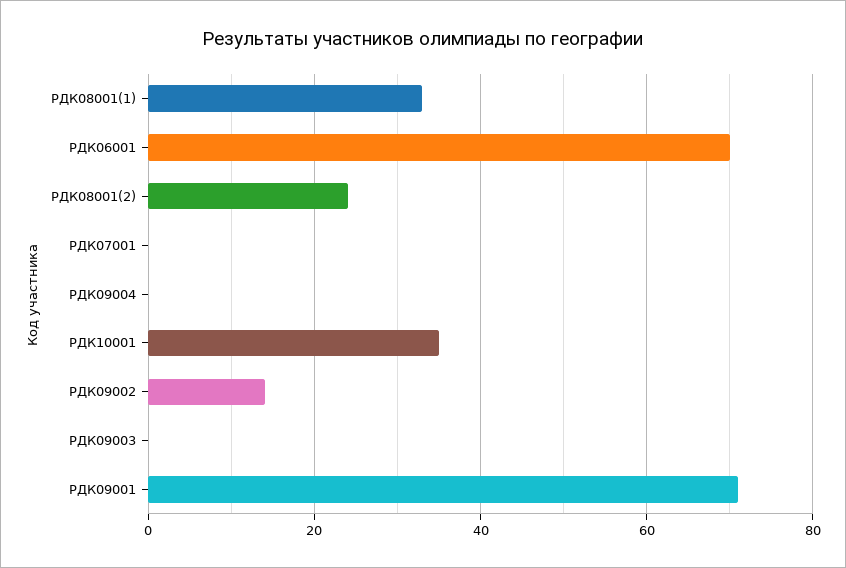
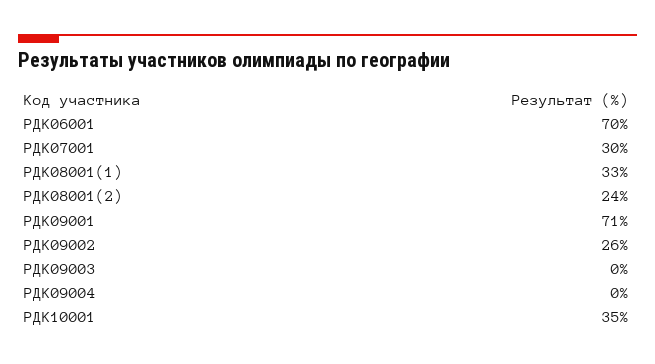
РДК07001: 0 -> 30
РДК09002: 15 -> 26

